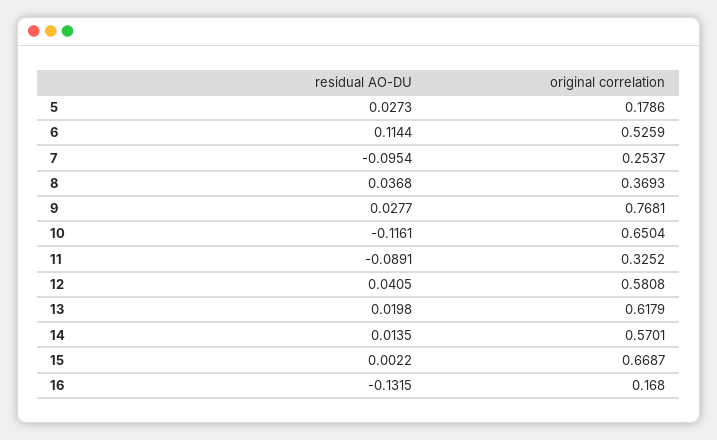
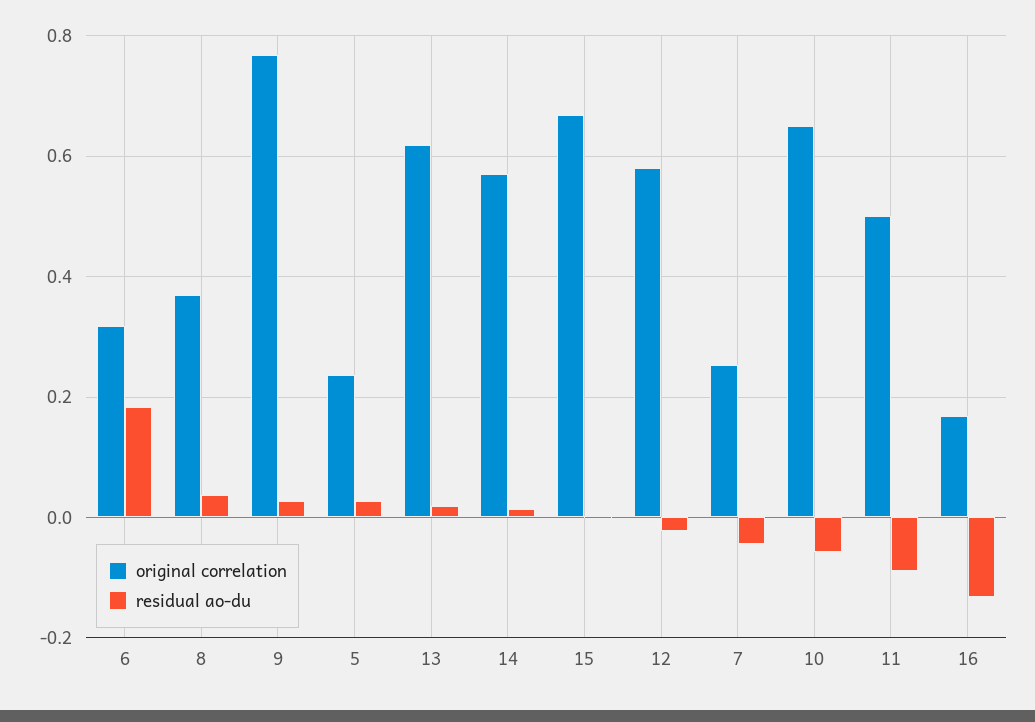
original correlation, 5: 0.1786 -> 0.24
residual AO-DU, 6: 0.1144 -> 0.18
original correlation, 6: 0.5259 -> 0.32
residual AO-DU, 7: -0.0954 -> -0.04
residual AO-DU, 10: -0.1161 -> -0.06
original correlation, 11: 0.3252 -> 0.5
residual AO-DU, 12: 0.0405 -> -0.02

